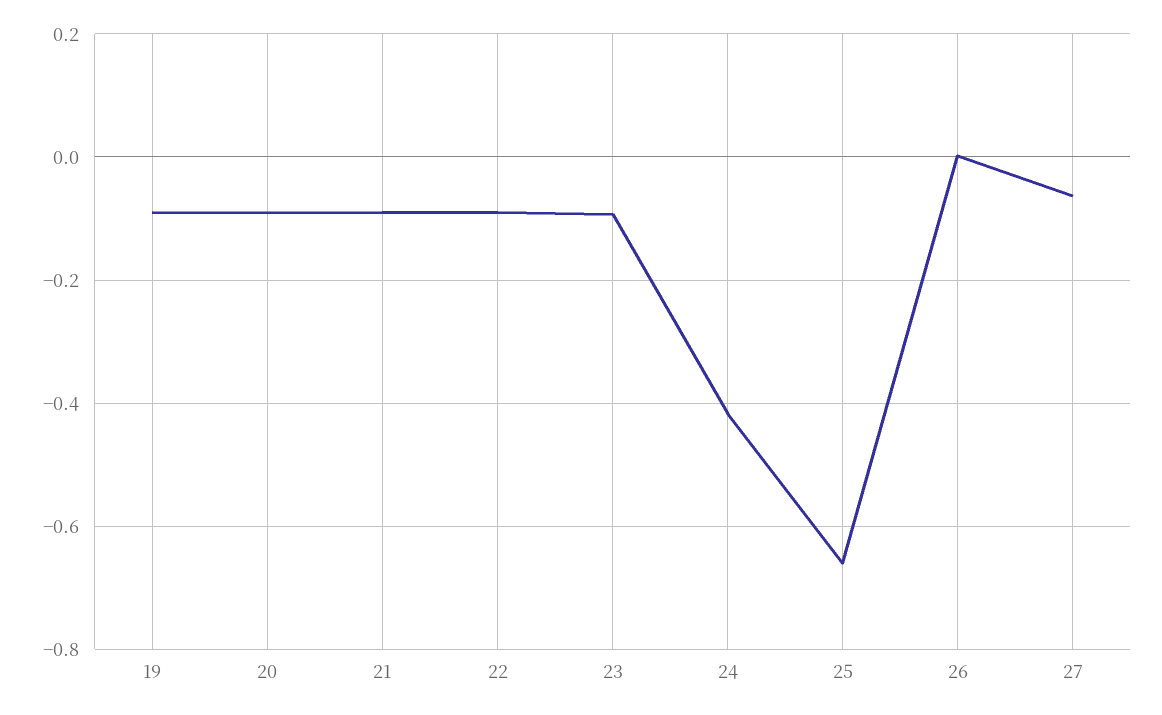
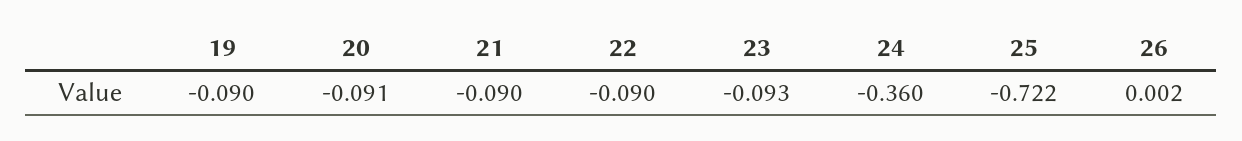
24: -0.42 -> -0.36
25: -0.66 -> -0.722
27: -0.06 -> none

